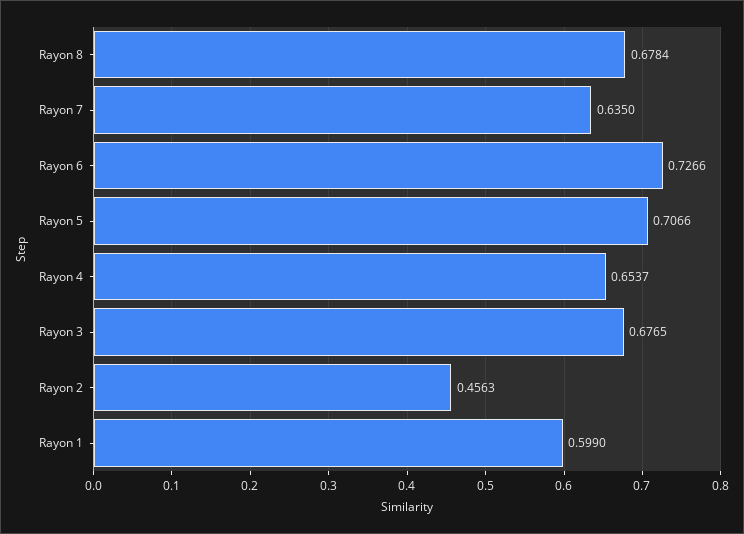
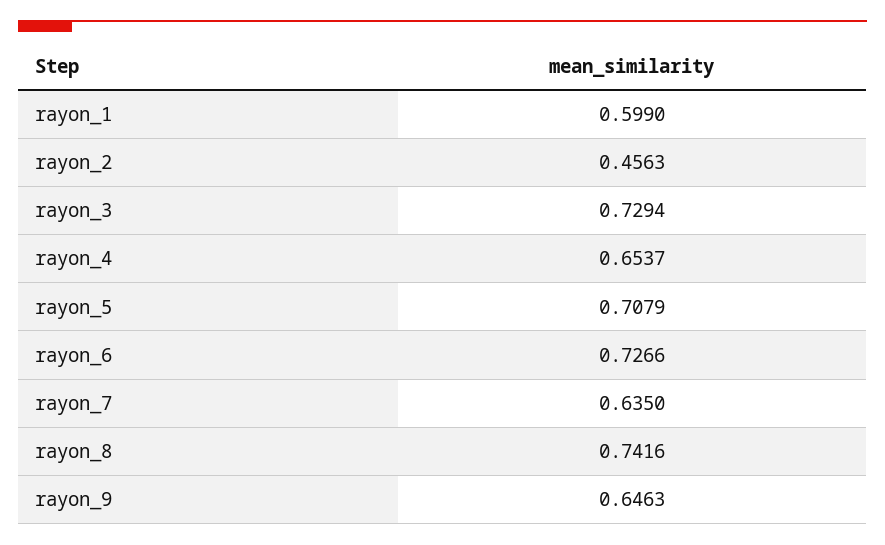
Rayon 8: 0.6784 -> 0.7416
Rayon 5: 0.7066 -> 0.7079
Rayon 3: 0.6765 -> 0.7294
rayon_9: none -> 0.6463

